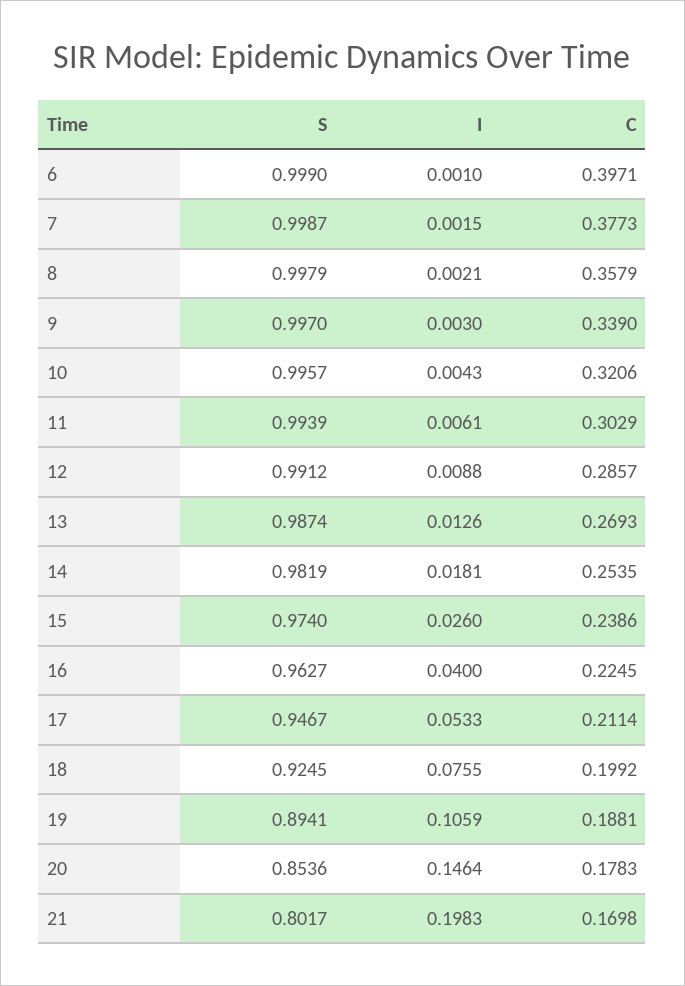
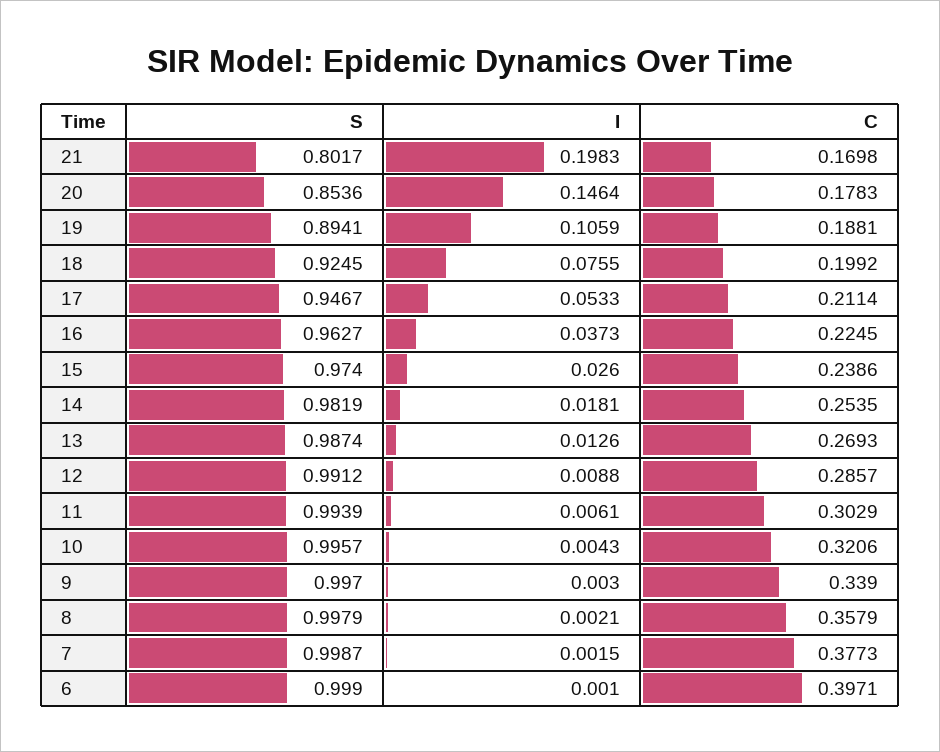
I, 16: 0.04 -> 0.0373

